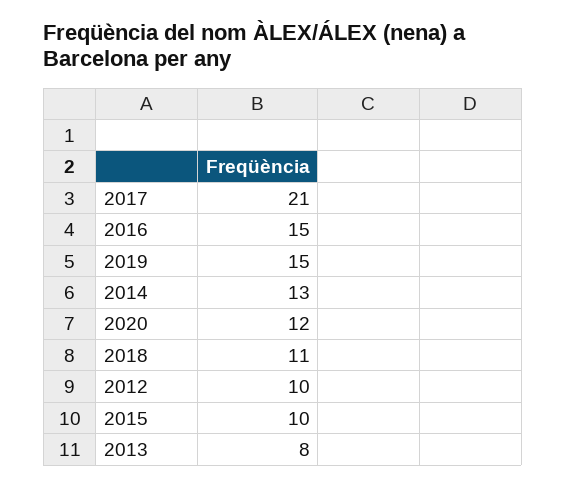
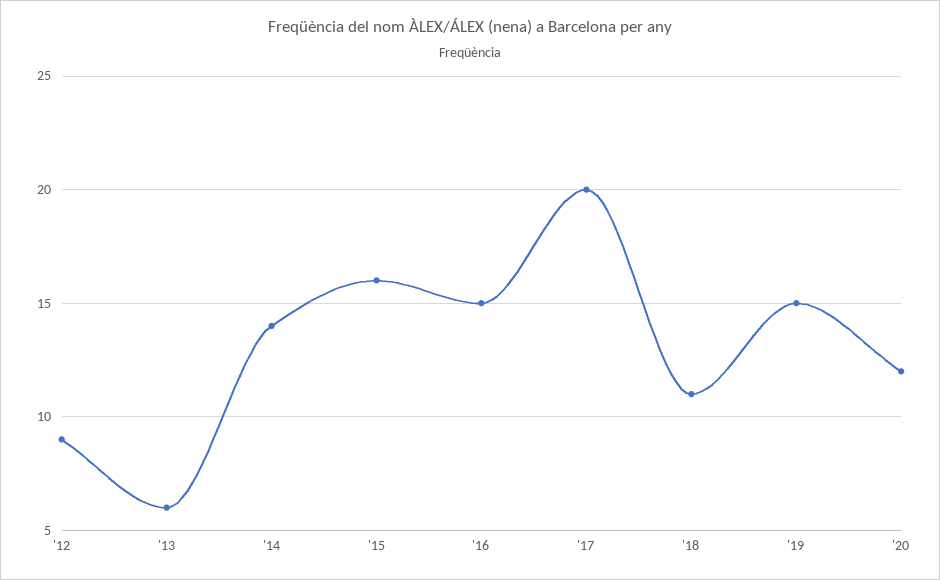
2017: 21 -> 20
2014: 13 -> 14
2012: 10 -> 9
2015: 10 -> 16
2013: 8 -> 6

